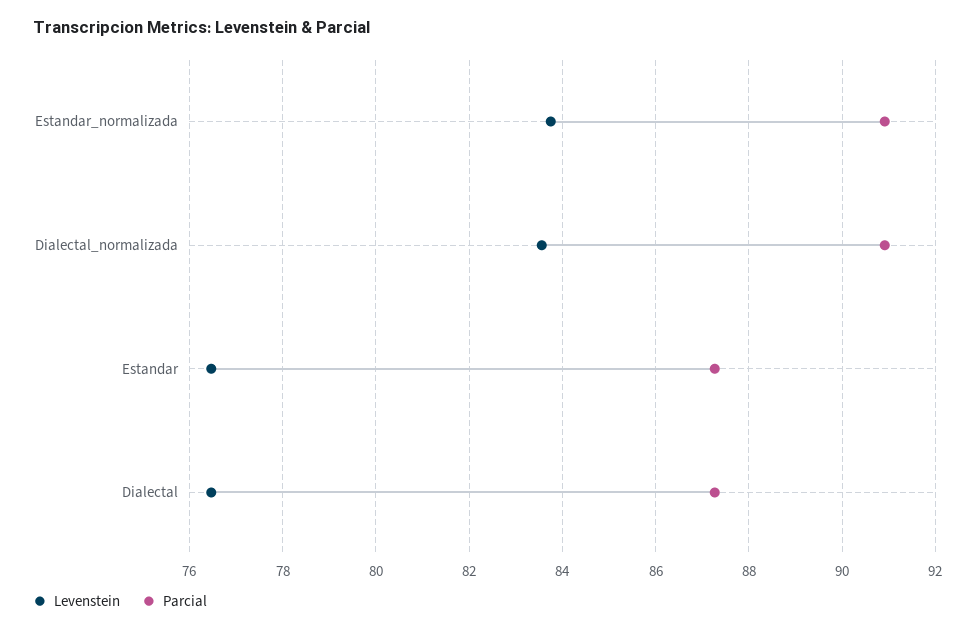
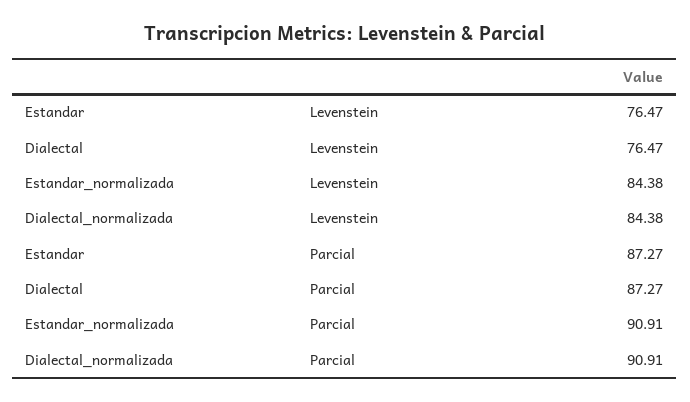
Levenstein, Estandar_normalizada: 83.8 -> 84.38
Levenstein, Dialectal_normalizada: 83.6 -> 84.38

